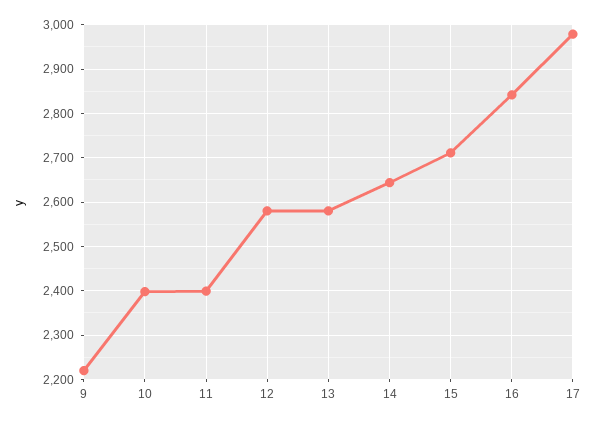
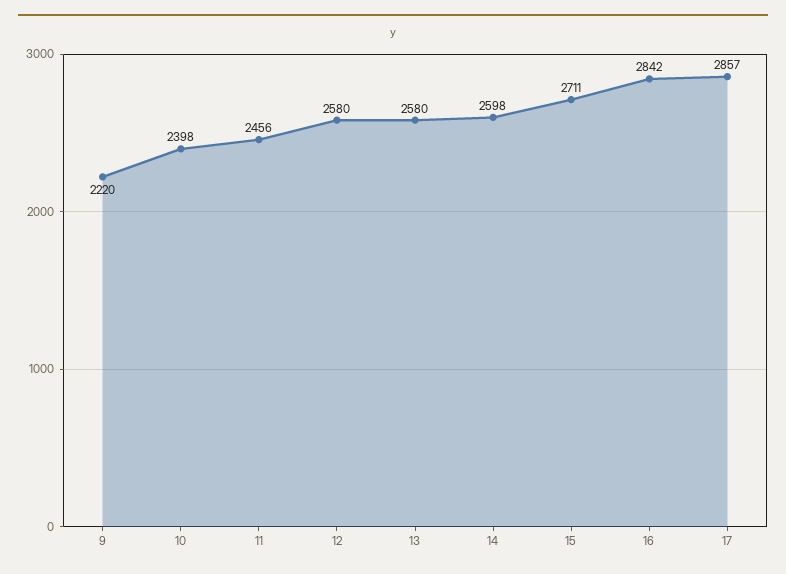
11: 2400 -> 2456
14: 2640 -> 2598
17: 2980 -> 2857

